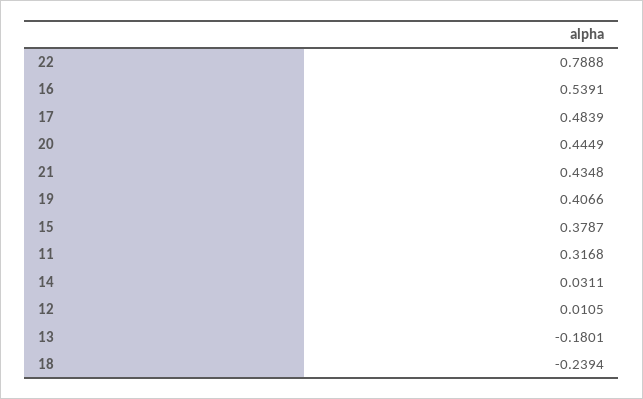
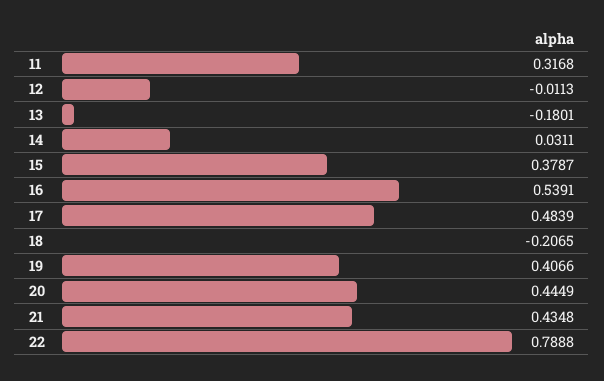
12: 0.0105 -> -0.0113
18: -0.2394 -> -0.2065

